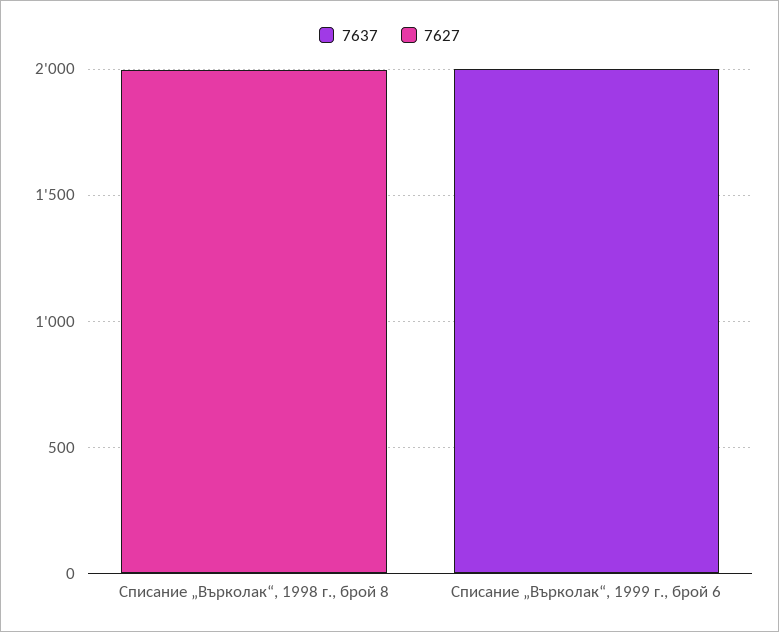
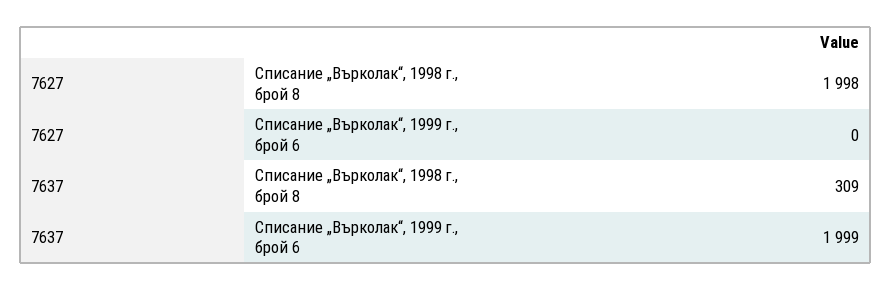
7637, Списание „Върколак“, 1998 г., брой 8: 0 -> 309

